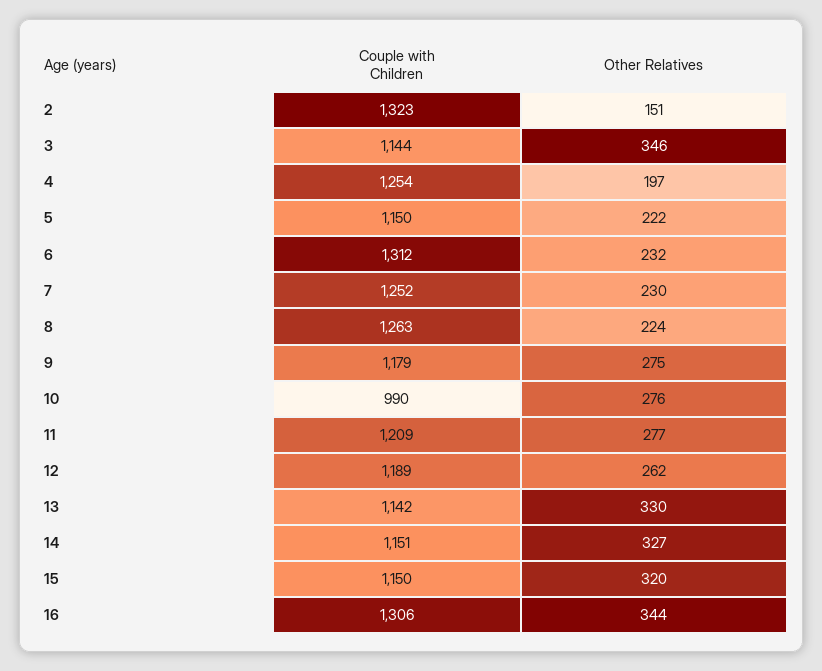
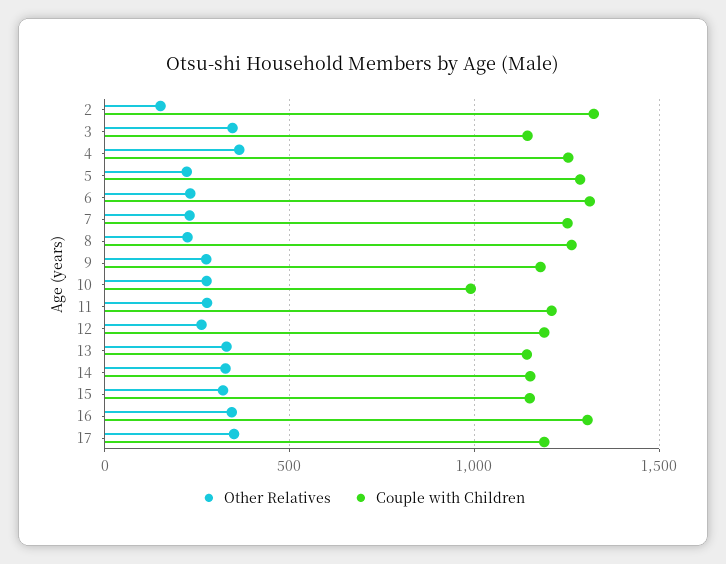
Other Relatives, 4: 197 -> 350
Couple with Children, 5: 1150 -> 1300
Other Relatives, 17: none -> 350
Couple with Children, 17: none -> 1200

